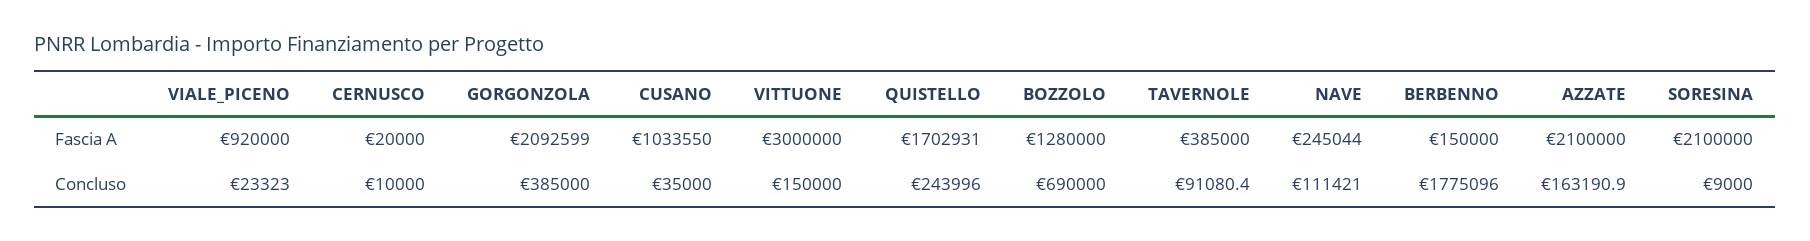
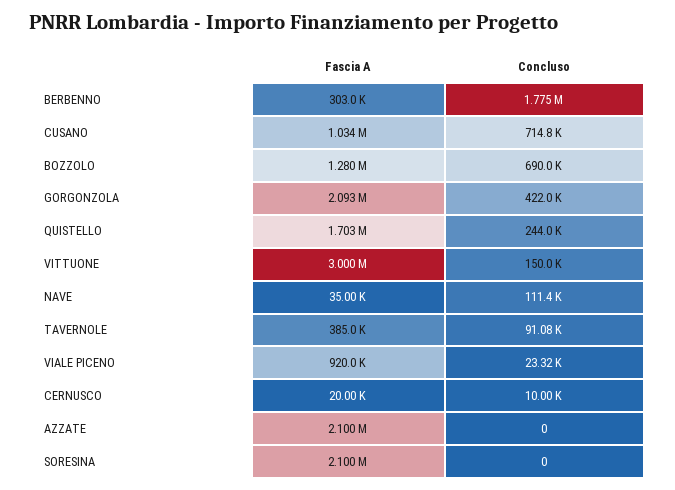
NAVE, Fascia A: 245044 -> 35000
BERBENNO, Fascia A: 150000 -> 303000
GORGONZOLA, Concluso: 385000 -> 422000
CUSANO, Concluso: 35000 -> 714800
AZZATE, Concluso: 163190.9 -> 0
SORESINA, Concluso: 9000 -> 0

